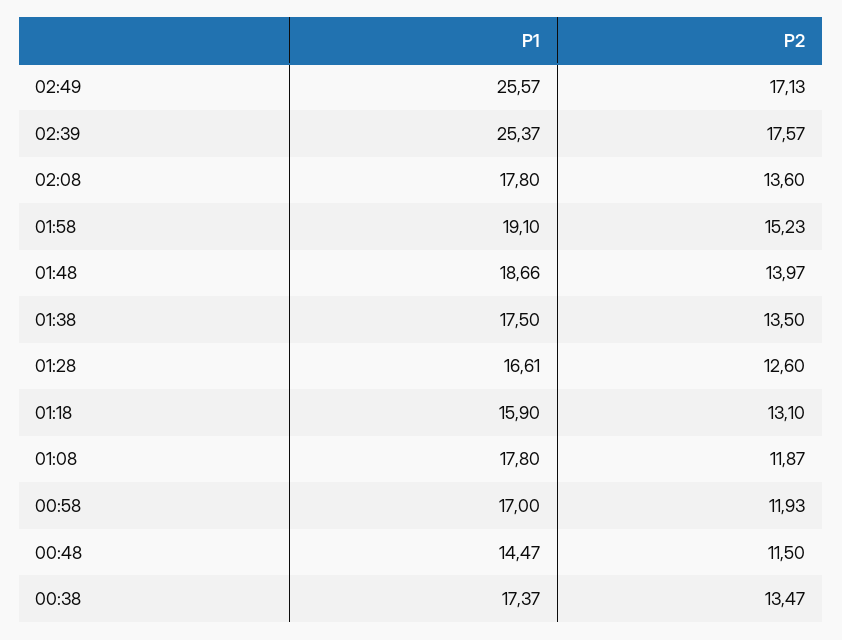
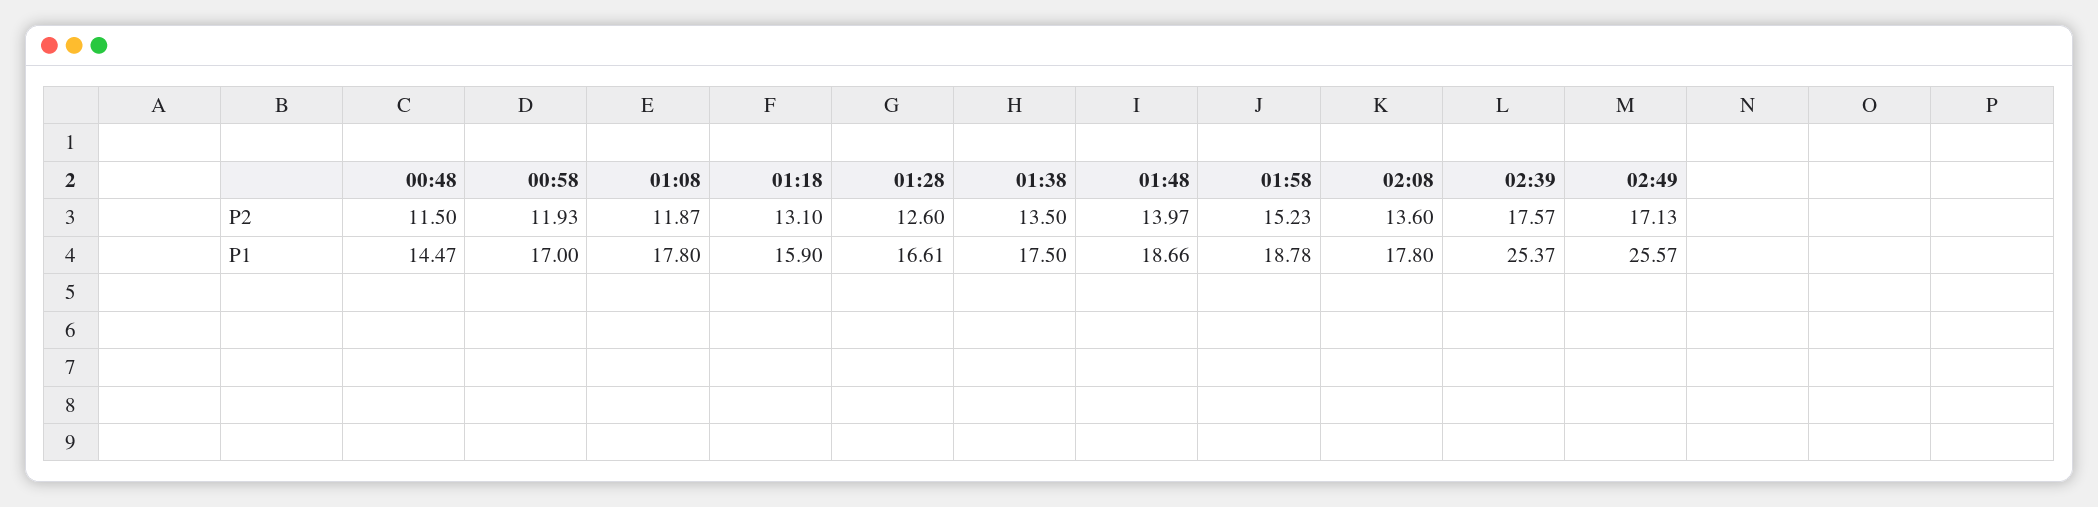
P1, 01:58: 19.1 -> 18.78
P1, 00:38: 17.37 -> none
P2, 00:38: 13.47 -> none

